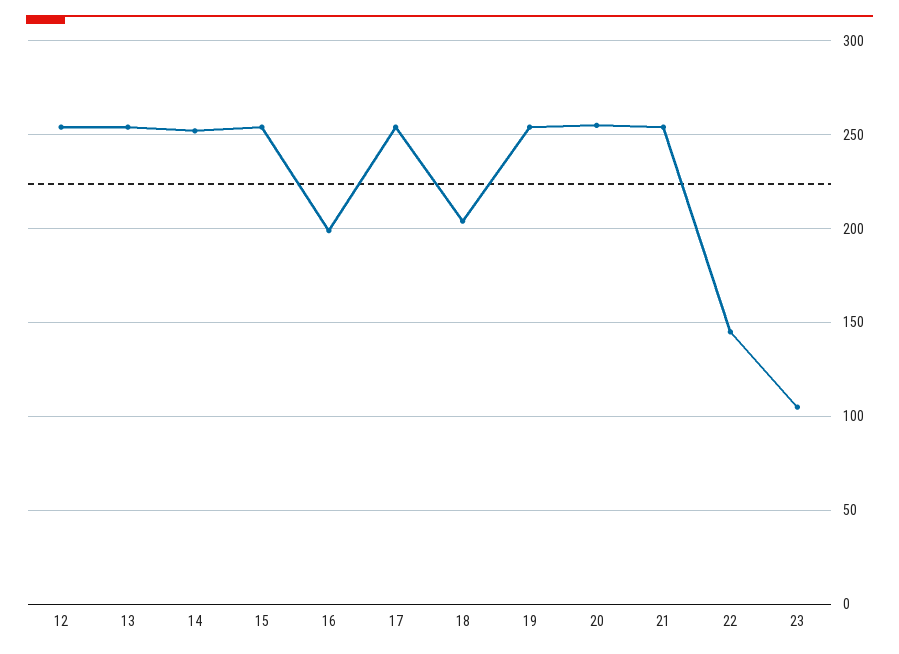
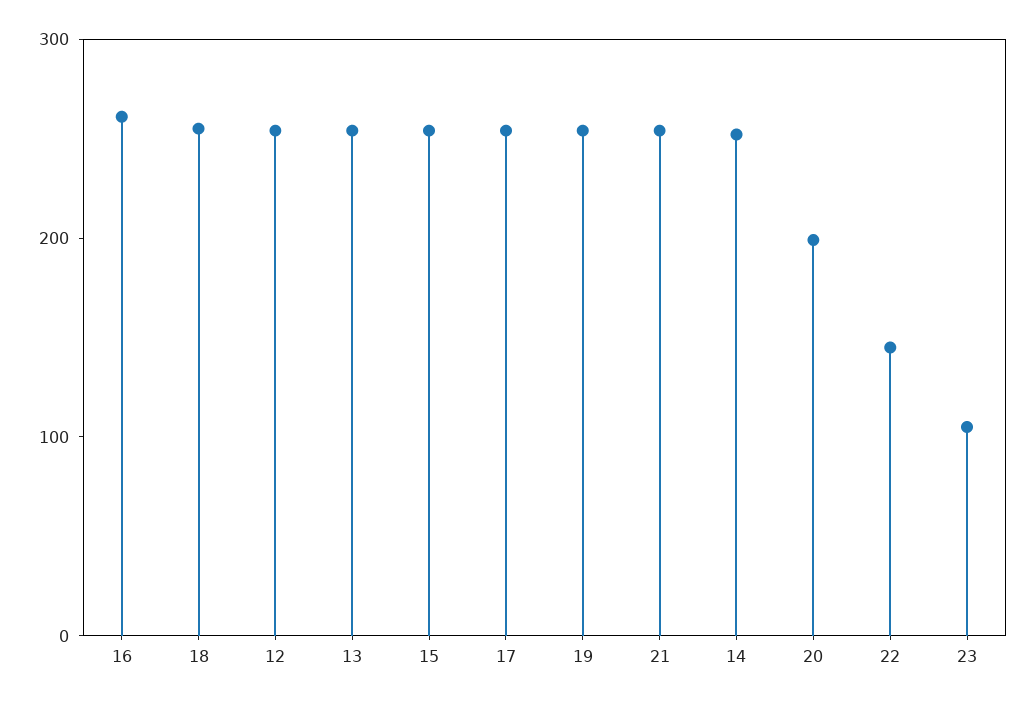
16: 200 -> 260
18: 205 -> 260
20: 255 -> 200

